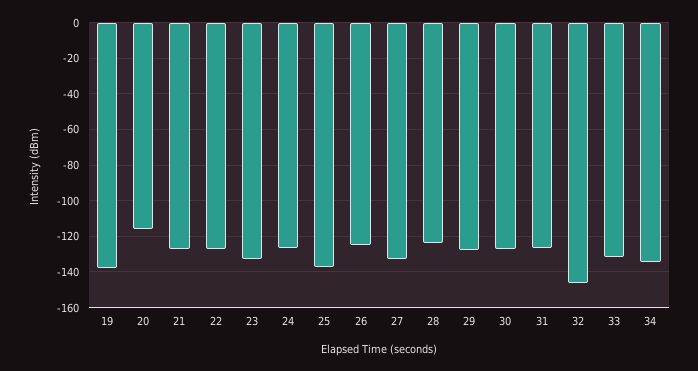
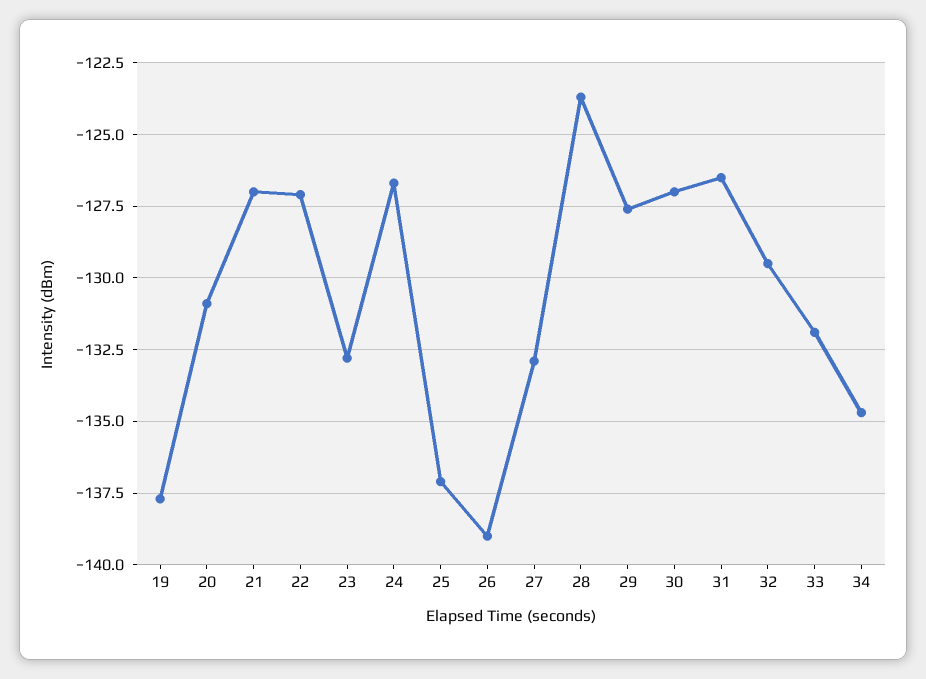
20: -115 -> -131
26: -125 -> -139
32: -145 -> -129.5

